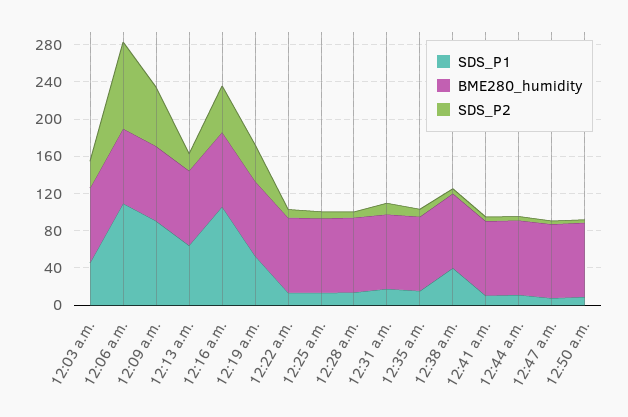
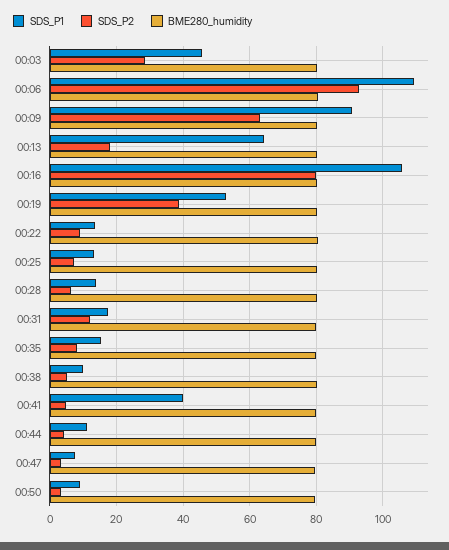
SDS_P2, 12:16 a.m.: 50 -> 80
SDS_P1, 12:38 a.m.: 40 -> 10
SDS_P1, 12:41 a.m.: 10 -> 40

